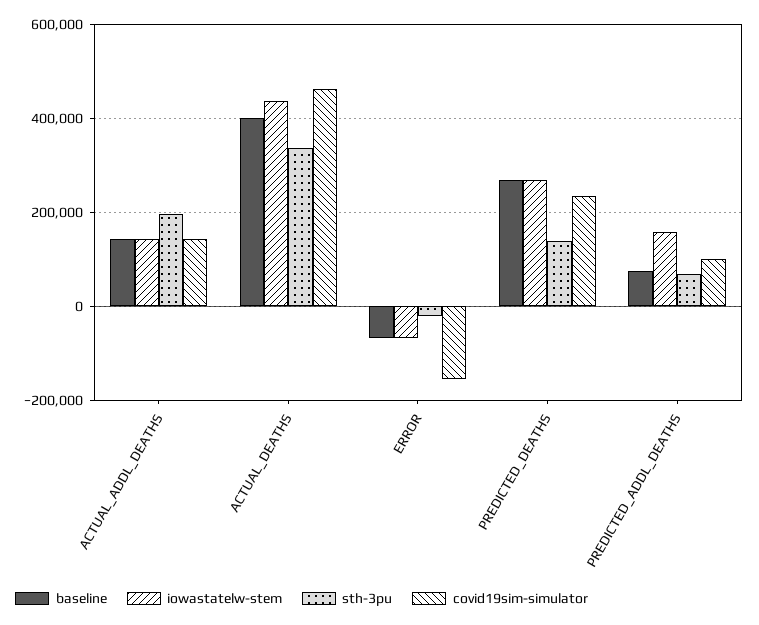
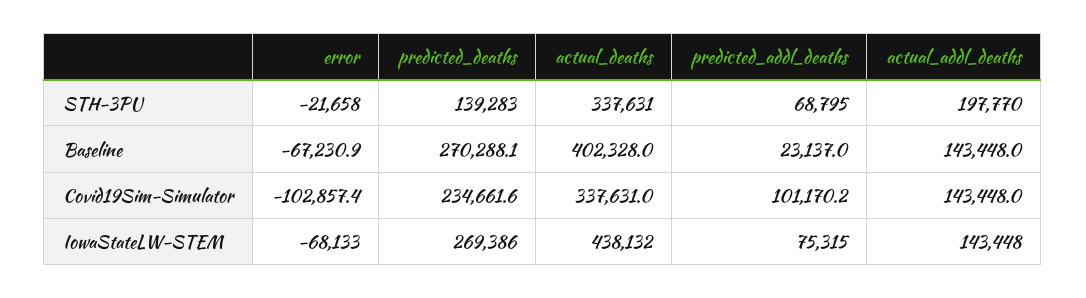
covid19sim-simulator, ACTUAL_DEATHS: 460000 -> 337631
covid19sim-simulator, ERROR: -160000 -> -102857.4
baseline, PREDICTED_ADDL_DEATHS: 80000 -> 23137
iowastatelw-stem, PREDICTED_ADDL_DEATHS: 160000 -> 75315

